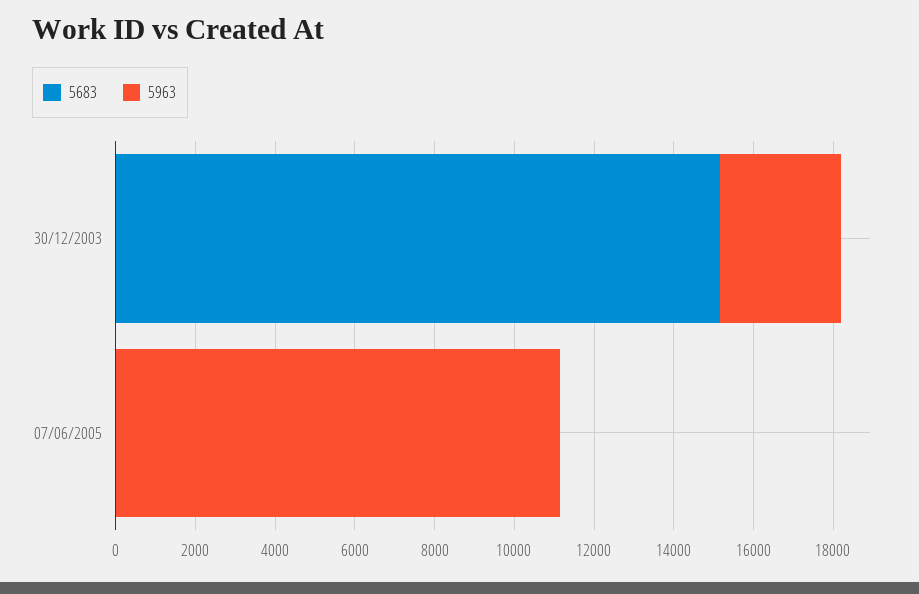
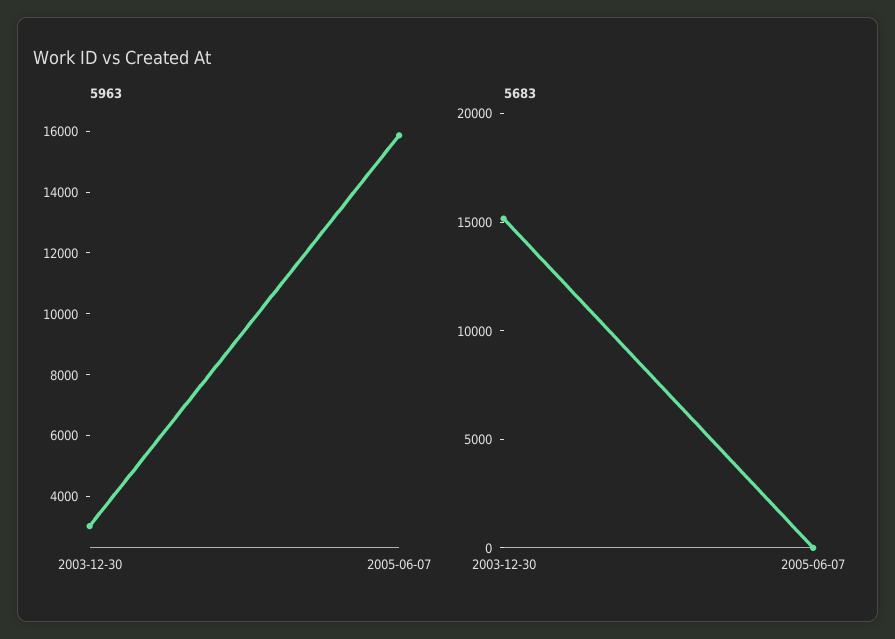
5963, 07/06/2005: 11000 -> 16000

